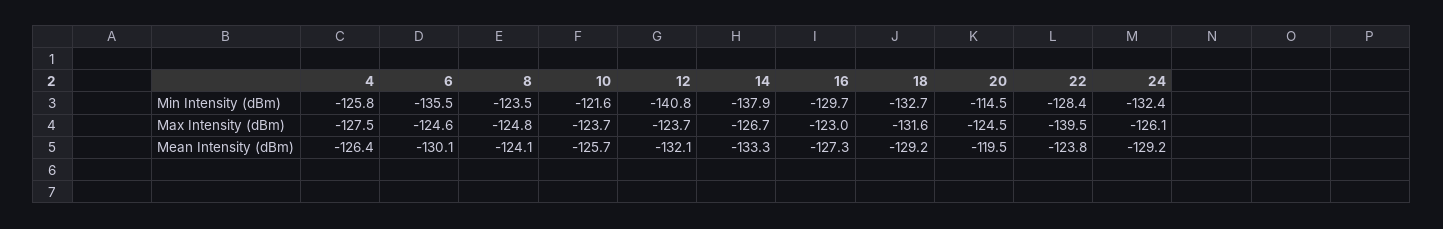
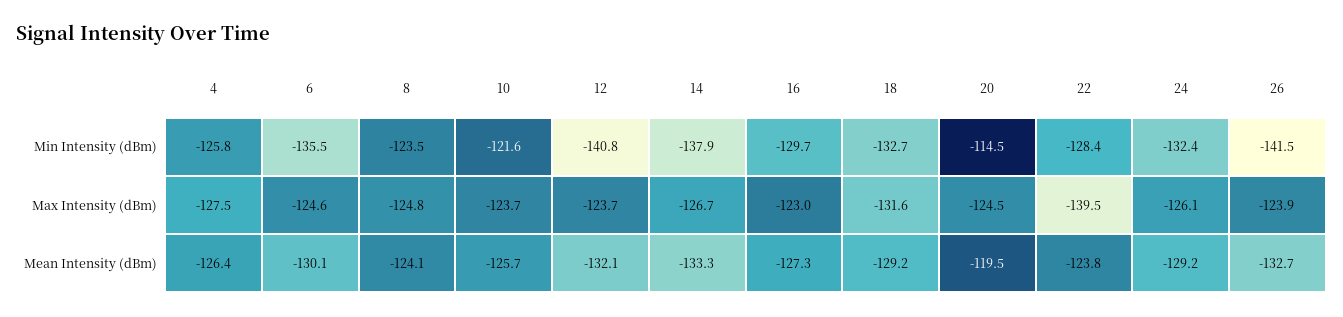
26, Min Intensity (dBm): none -> -141.5
26, Max Intensity (dBm): none -> -123.9
26, Mean Intensity (dBm): none -> -132.7

